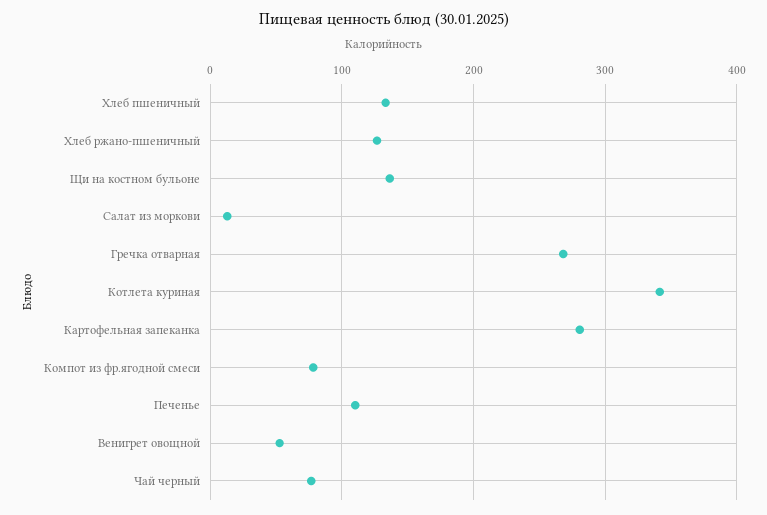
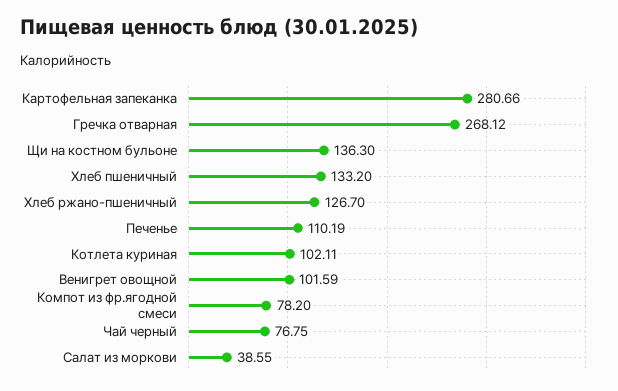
Салат из моркови: 10 -> 38.55
Котлета куриная: 340 -> 102.11
Венигрет овощной: 50 -> 101.59

